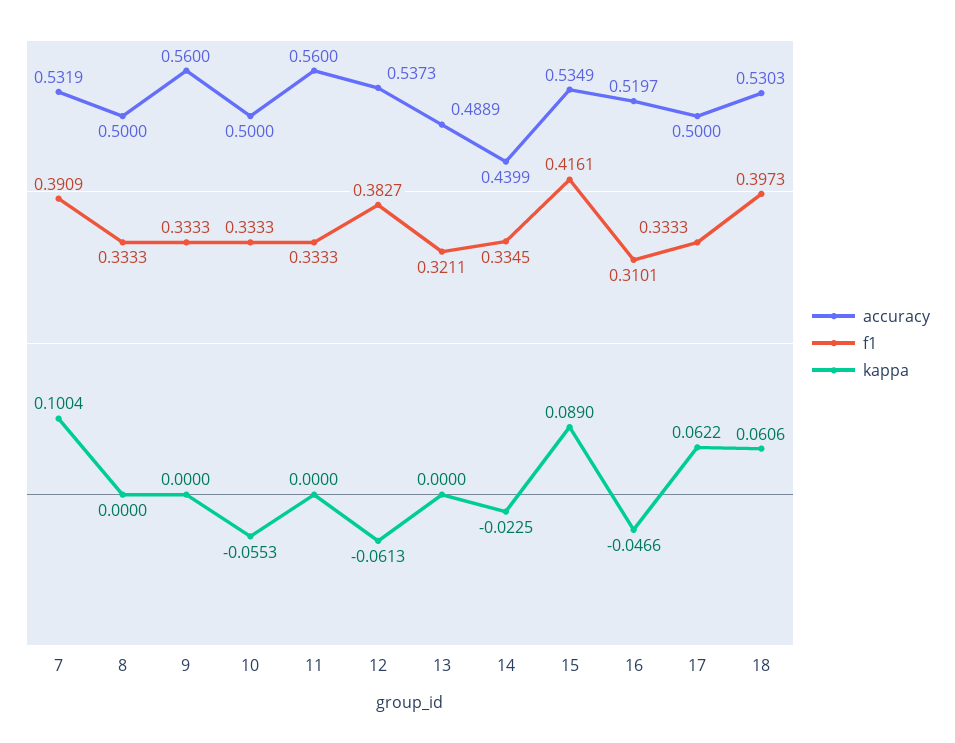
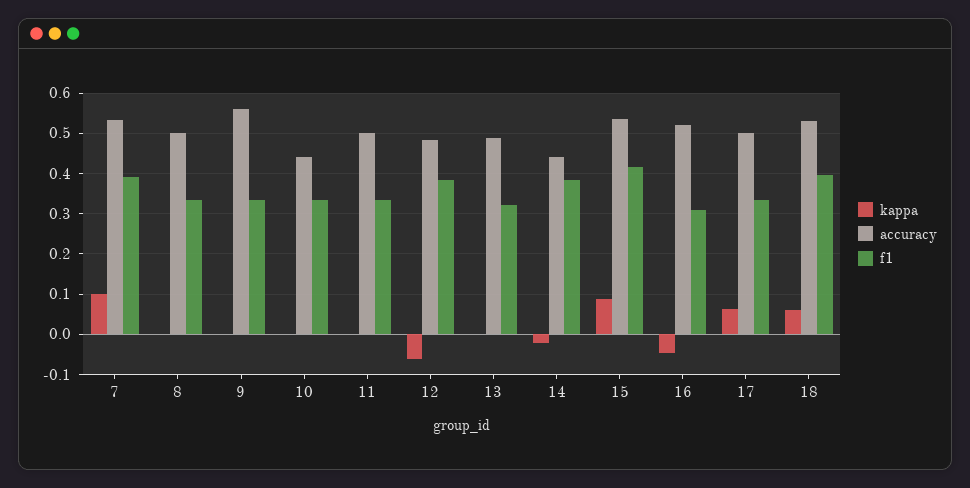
accuracy, 10: 0.5 -> 0.44
kappa, 10: -0.0553 -> 0
accuracy, 11: 0.56 -> 0.5
accuracy, 12: 0.5373 -> 0.48
f1, 14: 0.3345 -> 0.38

